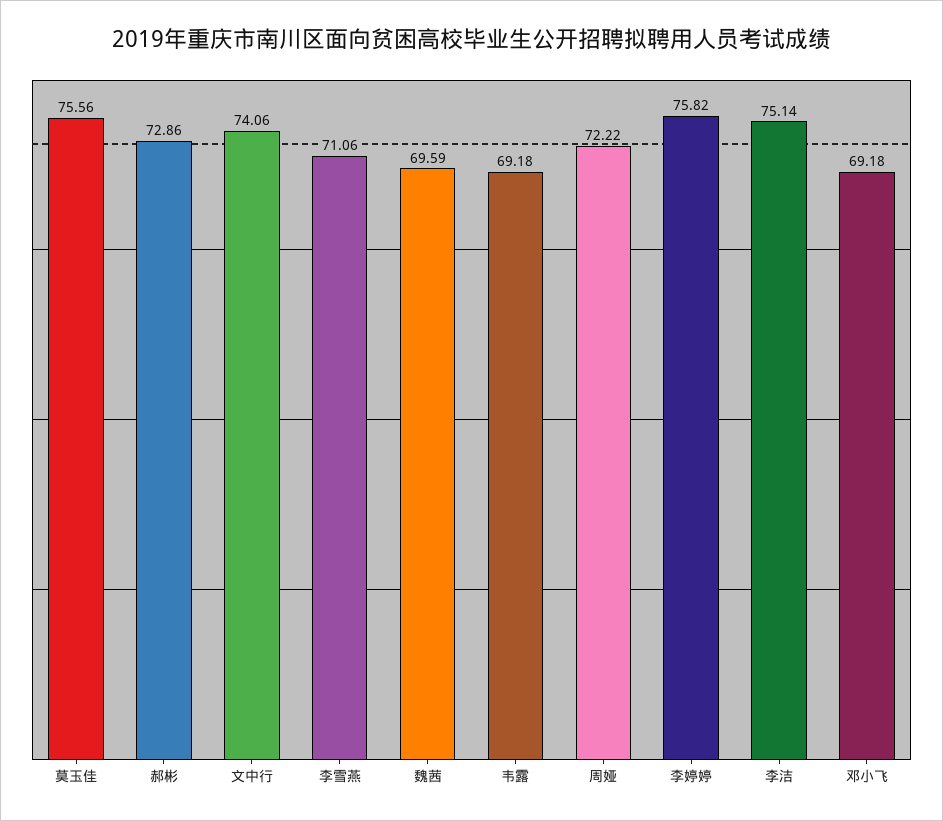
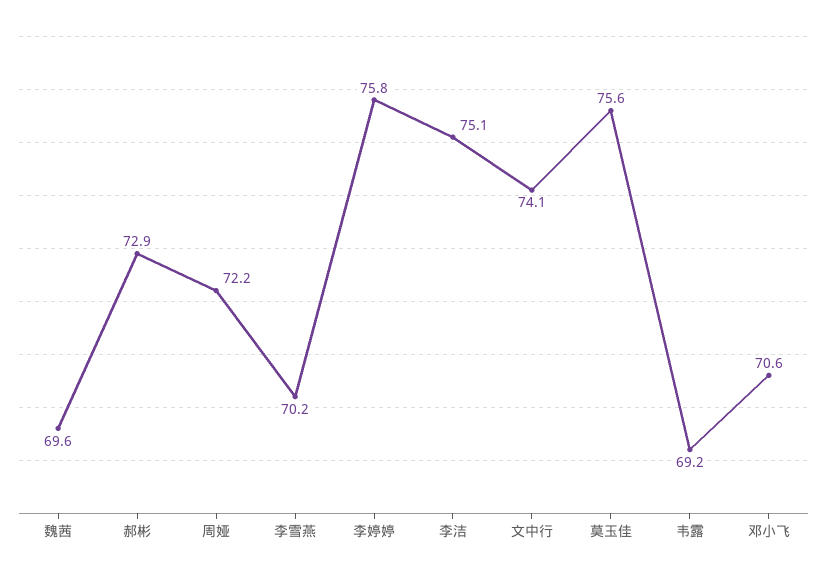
李雪燕: 71.06 -> 70.2
邓小飞: 69.18 -> 70.6

